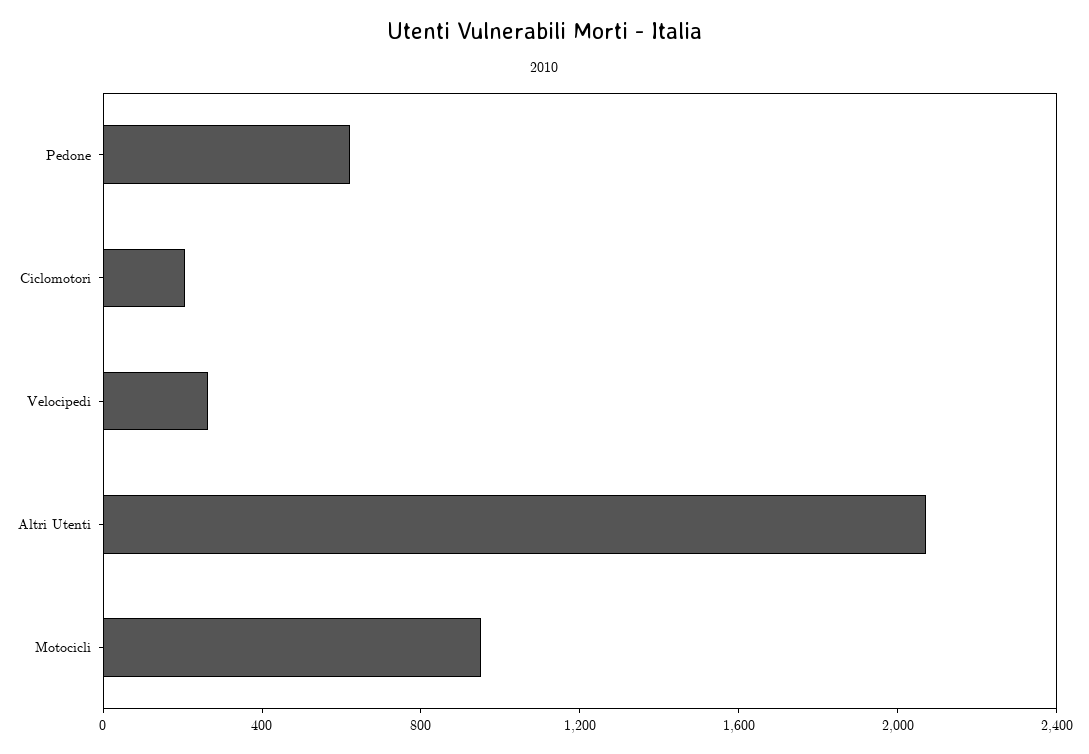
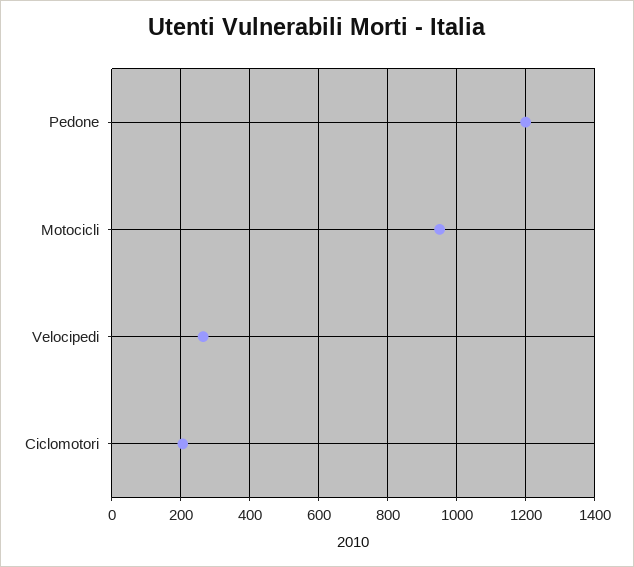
Pedone: 600 -> 1200
Altri Utenti: 2100 -> none

